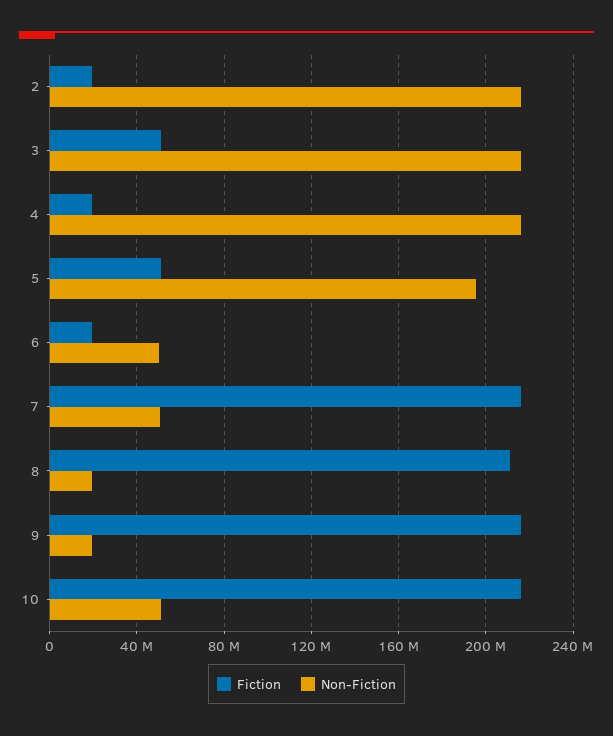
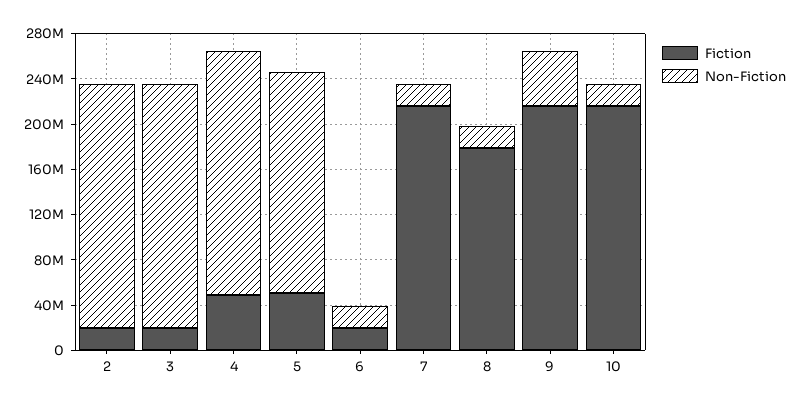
Fiction, 3: 50000000 -> 20000000
Fiction, 4: 20000000 -> 50000000
Non-Fiction, 6: 50000000 -> 20000000
Non-Fiction, 7: 50000000 -> 20000000
Fiction, 8: 210000000 -> 180000000
Non-Fiction, 9: 20000000 -> 50000000
Non-Fiction, 10: 50000000 -> 20000000

